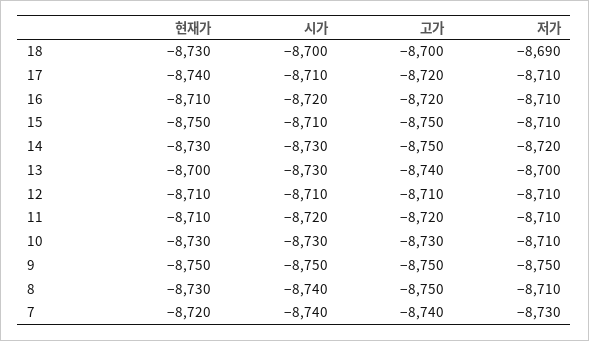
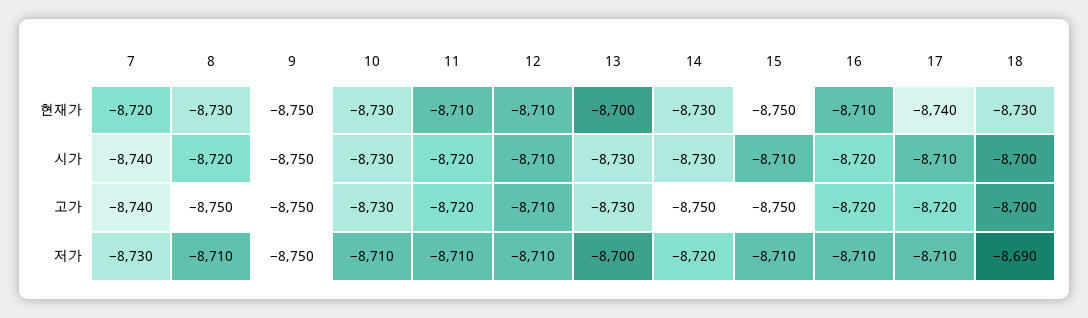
고가, 13: -8740 -> -8730
시가, 8: -8740 -> -8720

